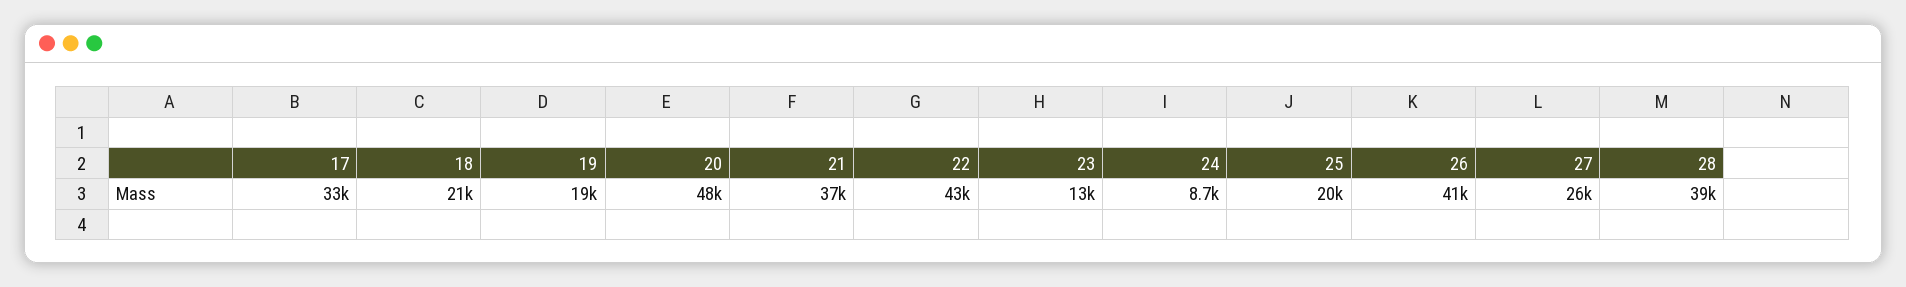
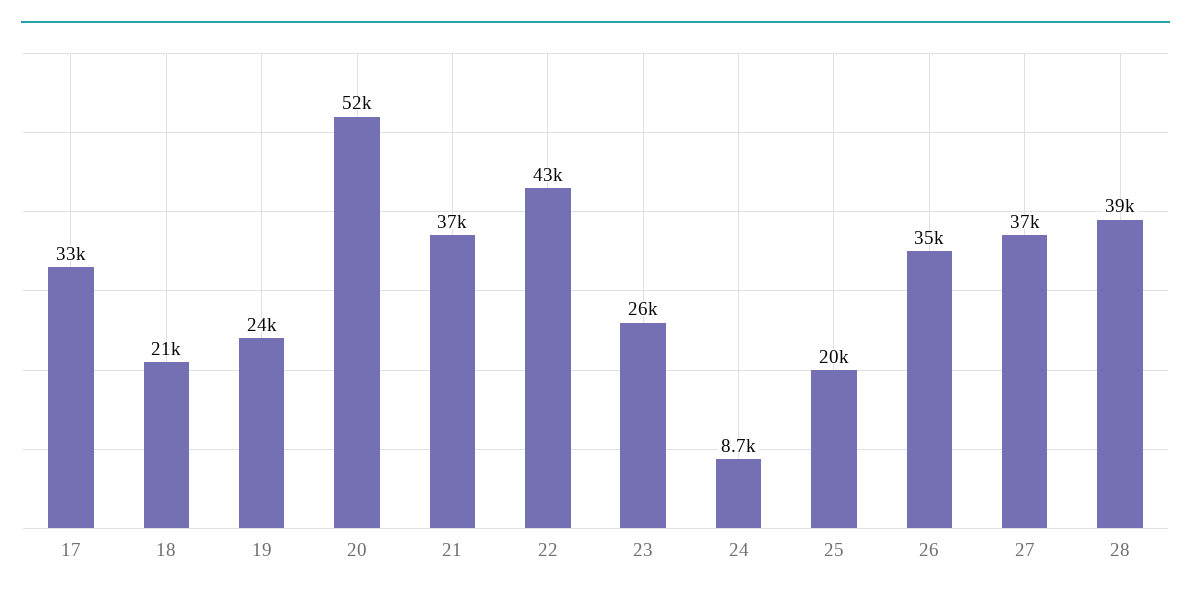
19: 19000 -> 24000
20: 48000 -> 52000
23: 13000 -> 26000
26: 41000 -> 35000
27: 26000 -> 37000

